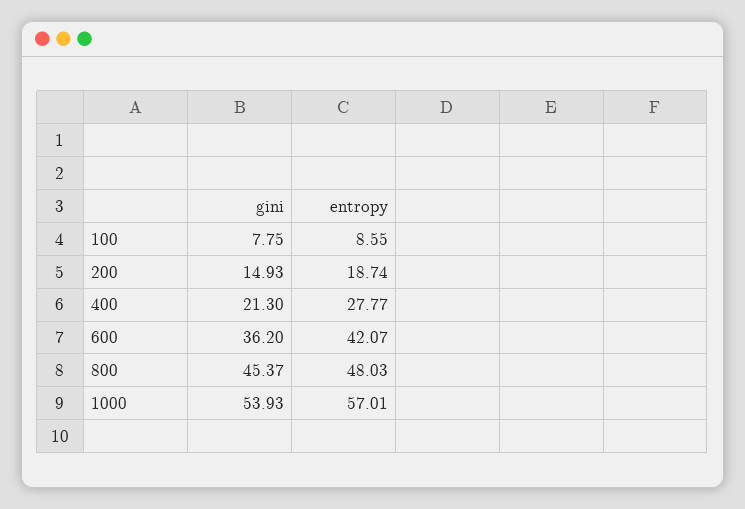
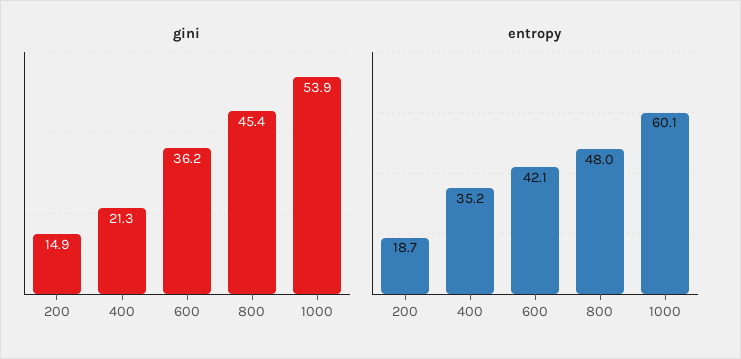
gini, 100: 7.75 -> none
entropy, 100: 8.55 -> none
entropy, 400: 27.77 -> 35.2
entropy, 1000: 57.01 -> 60.1

